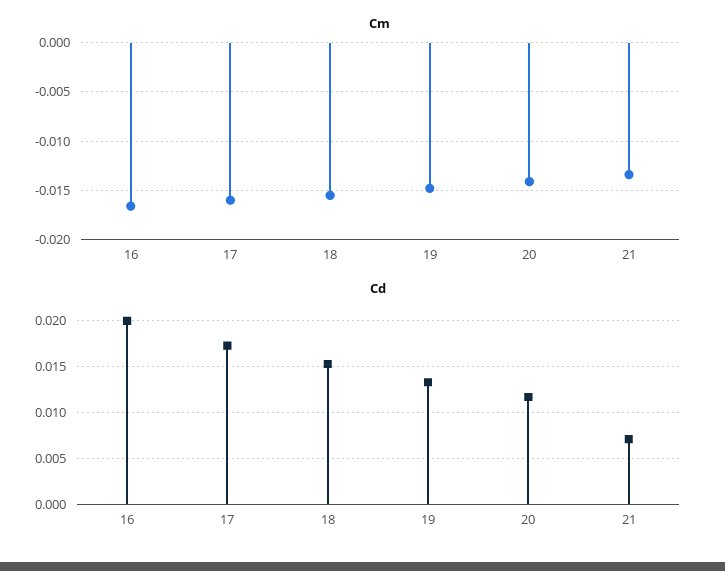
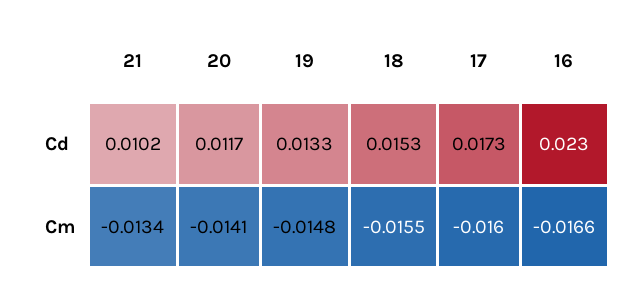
Cd, 16: 0.02 -> 0.023
Cd, 21: 0.007 -> 0.0102

